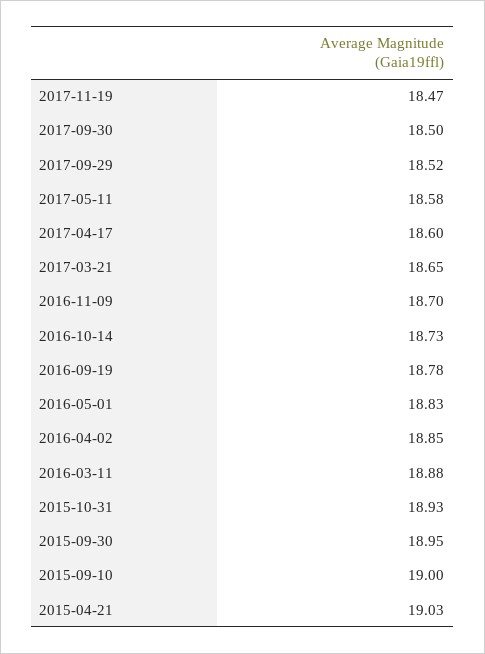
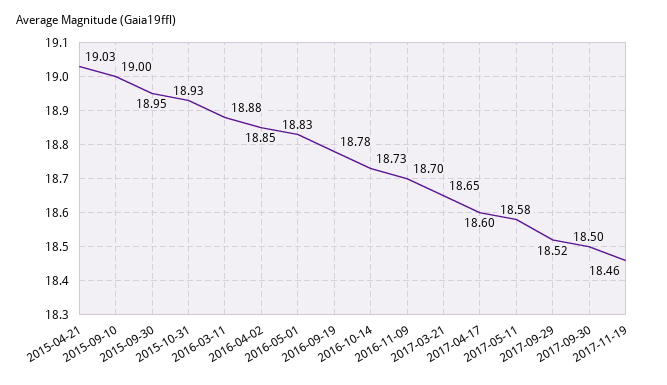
2017-11-19: 18.47 -> 18.46

